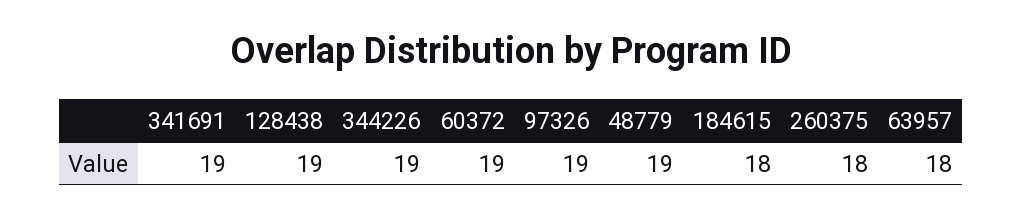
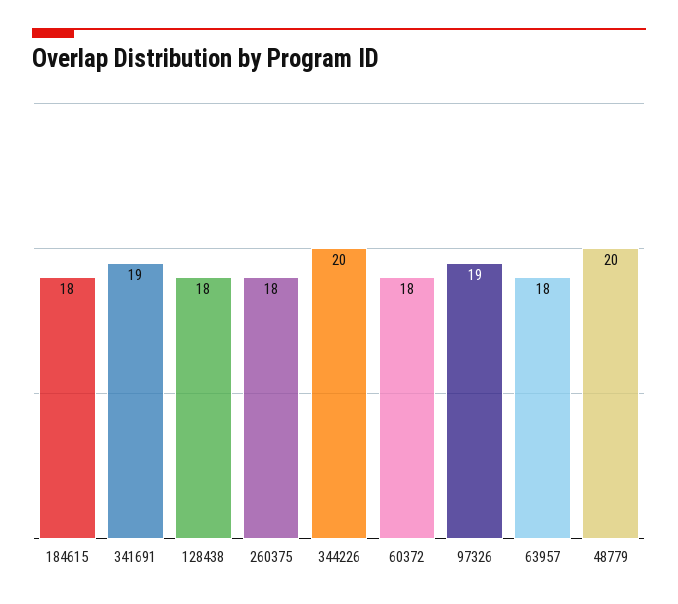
128438: 19 -> 18
344226: 19 -> 20
60372: 19 -> 18
48779: 19 -> 20

